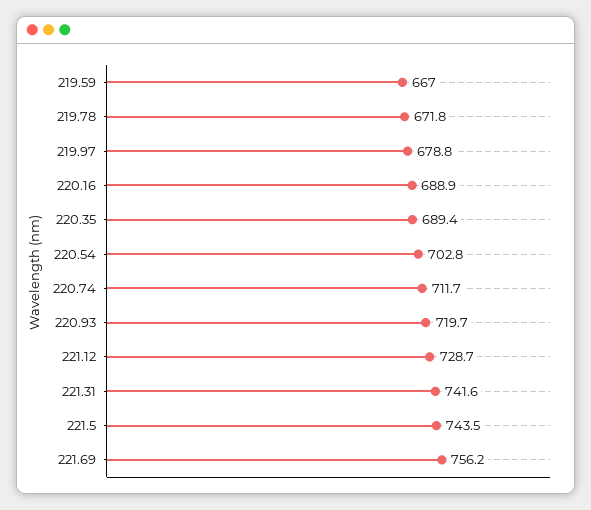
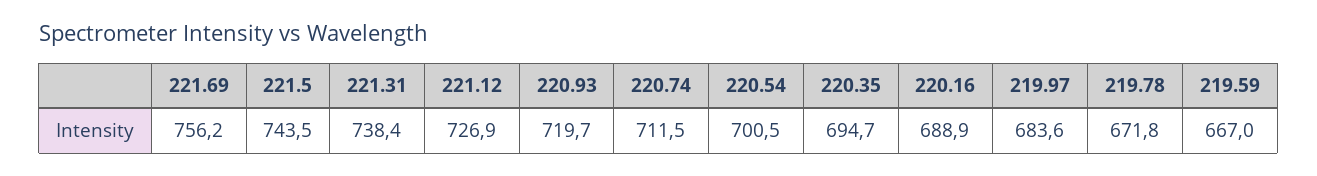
219.97: 678.8 -> 683.6
220.35: 689.4 -> 694.7
220.54: 702.8 -> 700.5
220.74: 711.7 -> 711.5
221.12: 728.7 -> 726.9
221.31: 741.6 -> 738.4

